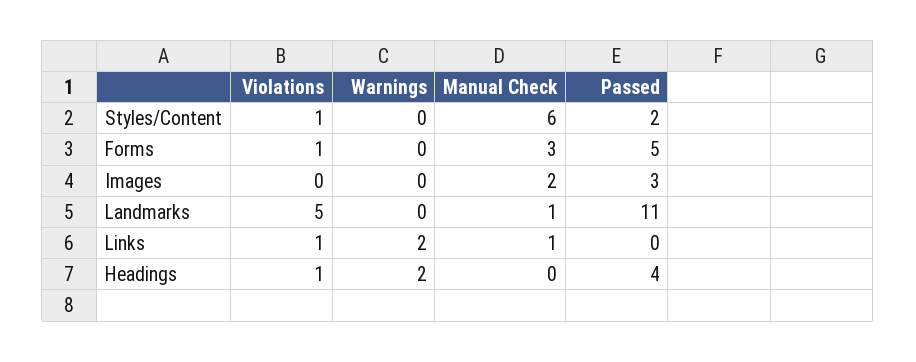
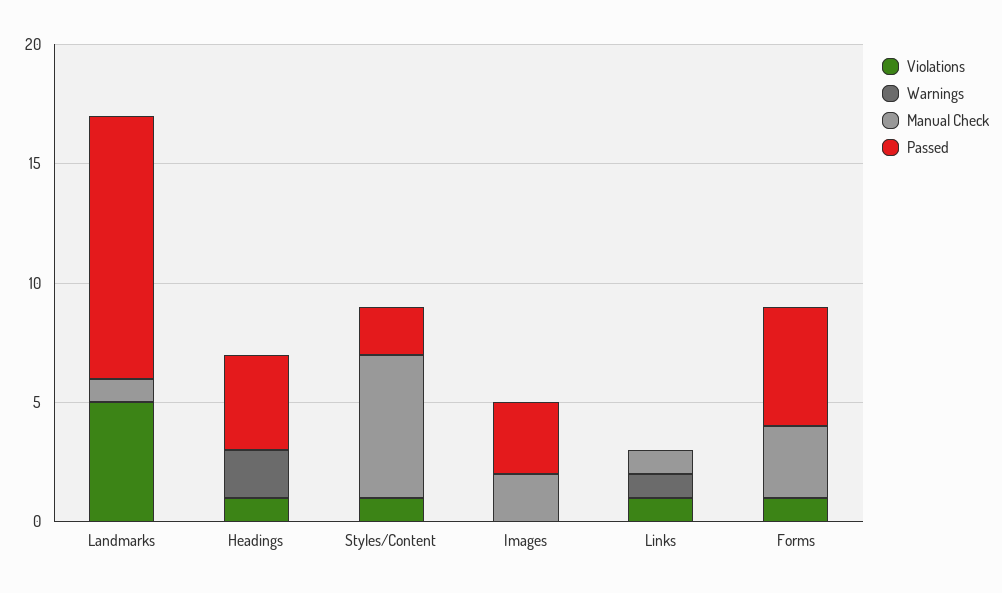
Warnings, Links: 2 -> 1

